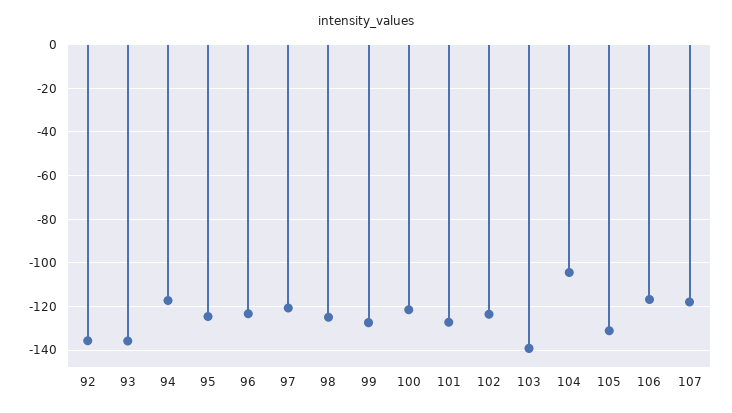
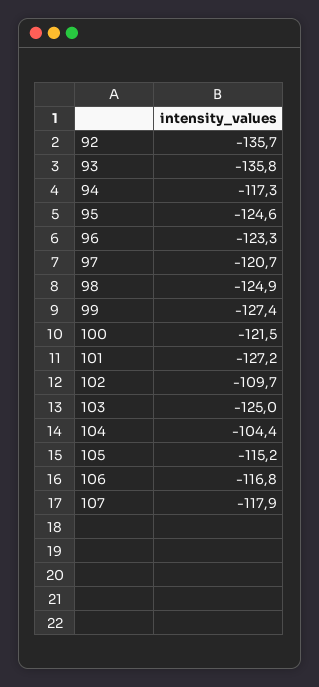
102: -125 -> -109.7
103: -140 -> -125
105: -130 -> -115.2

